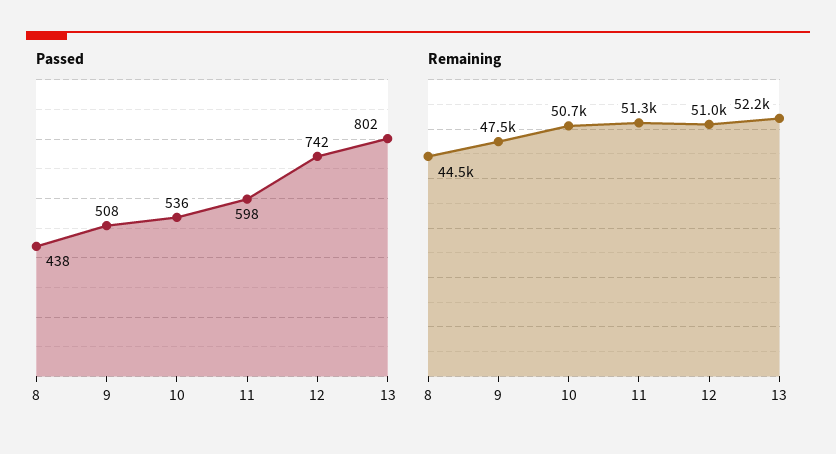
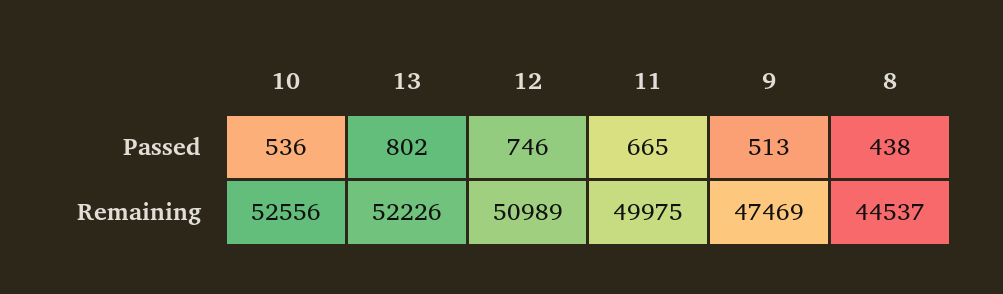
Passed, 9: 508 -> 513
Passed, 11: 598 -> 665
Passed, 12: 742 -> 746
Remaining, 10: 50700 -> 52556
Remaining, 11: 51300 -> 49975

